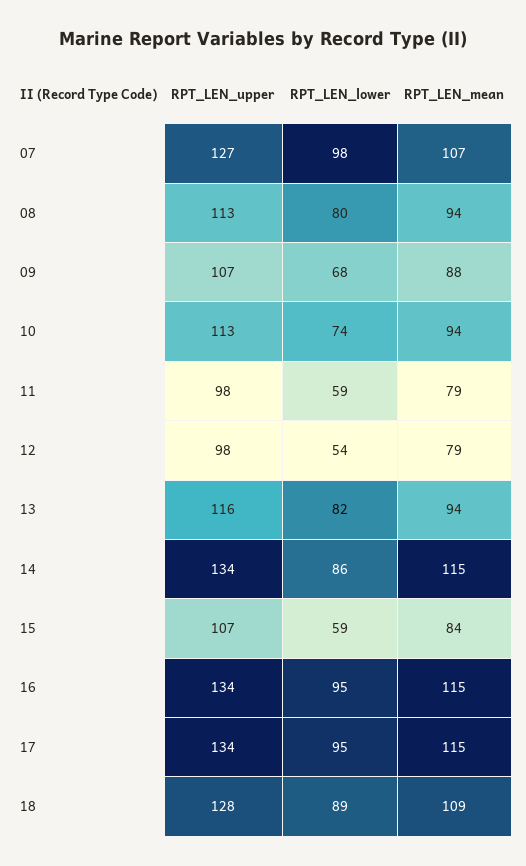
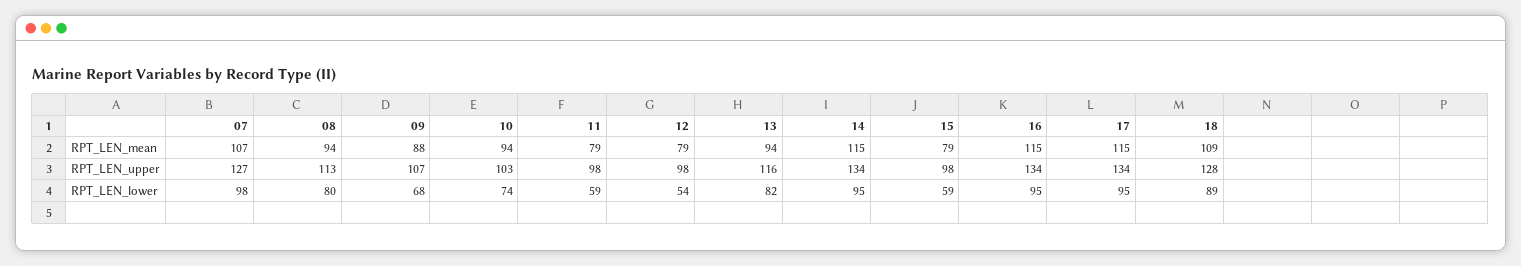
RPT_LEN_upper, 10: 113 -> 103
RPT_LEN_lower, 14: 86 -> 95
RPT_LEN_upper, 15: 107 -> 98
RPT_LEN_mean, 15: 84 -> 79

